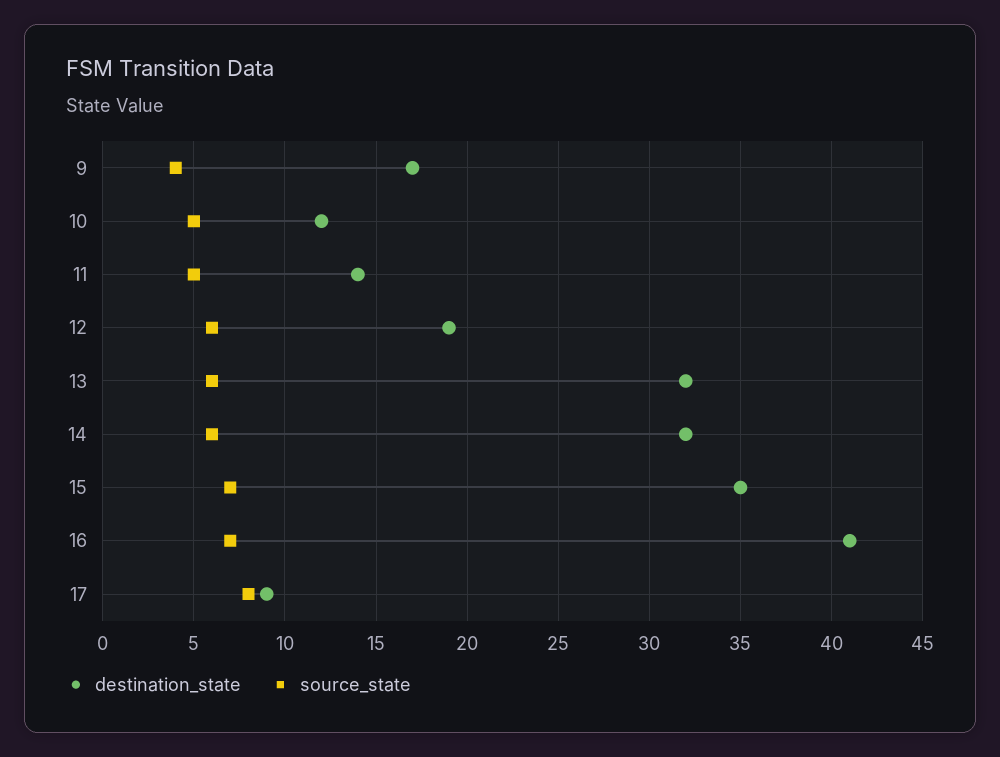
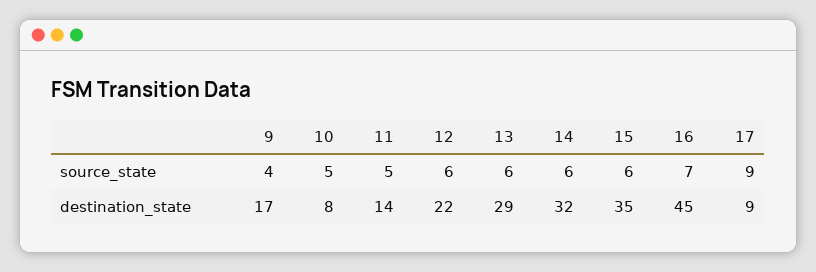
destination_state, 10: 12 -> 8
destination_state, 12: 19 -> 22
destination_state, 13: 32 -> 29
source_state, 15: 7 -> 6
destination_state, 16: 41 -> 45
source_state, 17: 8 -> 9

